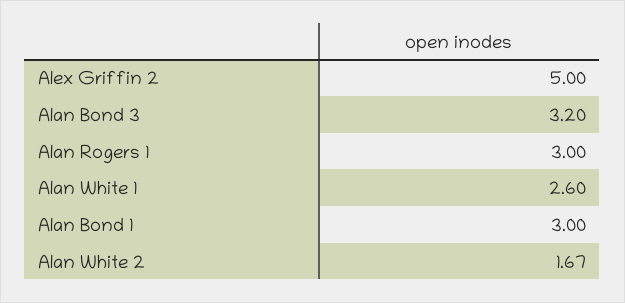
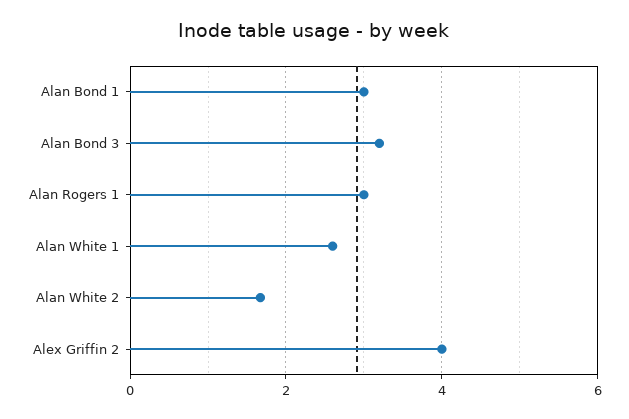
Alex Griffin 2: 5 -> 4

